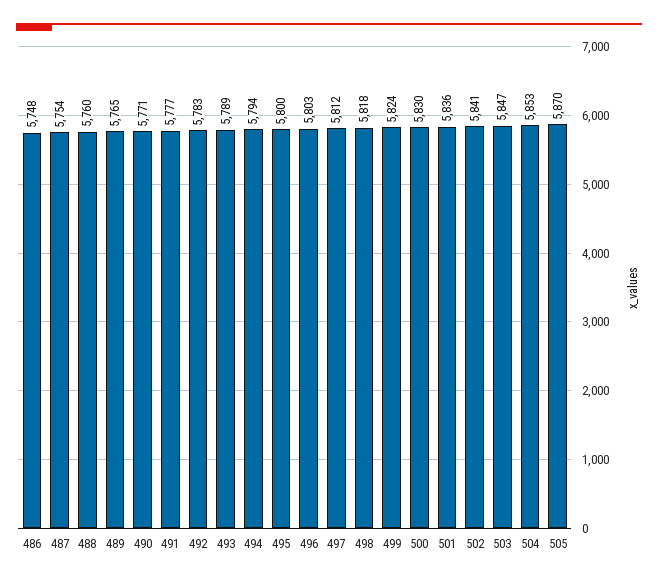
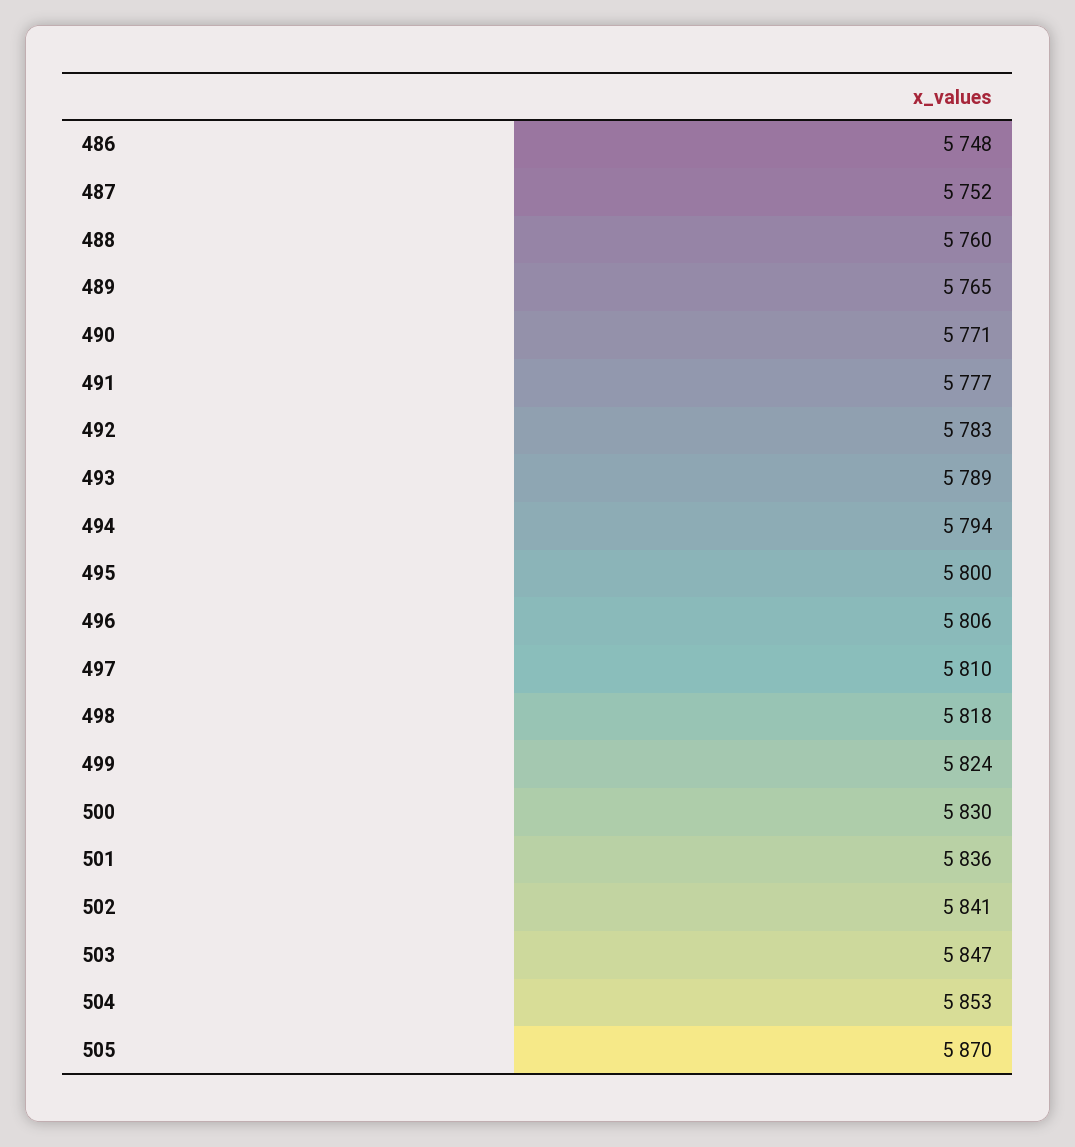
487: 5754 -> 5752
496: 5803 -> 5806
497: 5812 -> 5810

